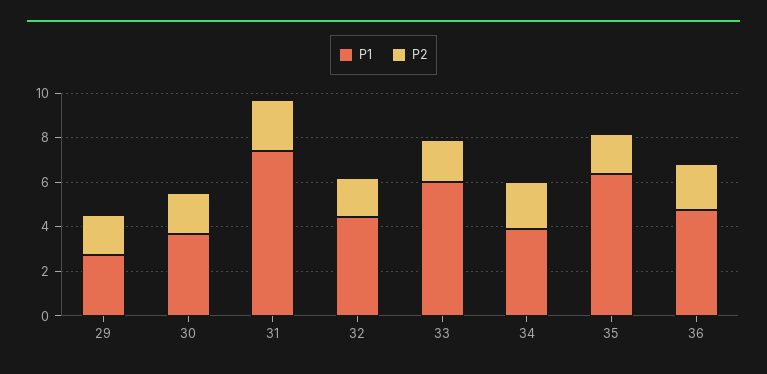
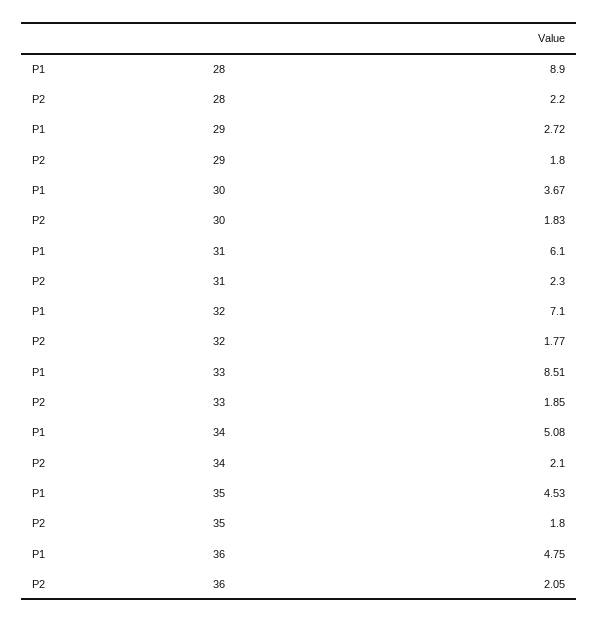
P1, 31: 7.5 -> 6.1
P1, 32: 4.5 -> 7.1
P1, 33: 6 -> 8.51
P1, 34: 4 -> 5.08
P1, 35: 6.5 -> 4.53
P1, 28: none -> 8.9
P2, 28: none -> 2.2

